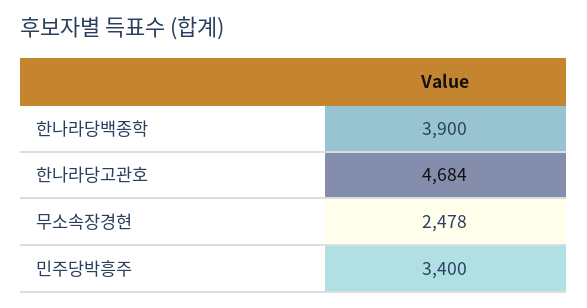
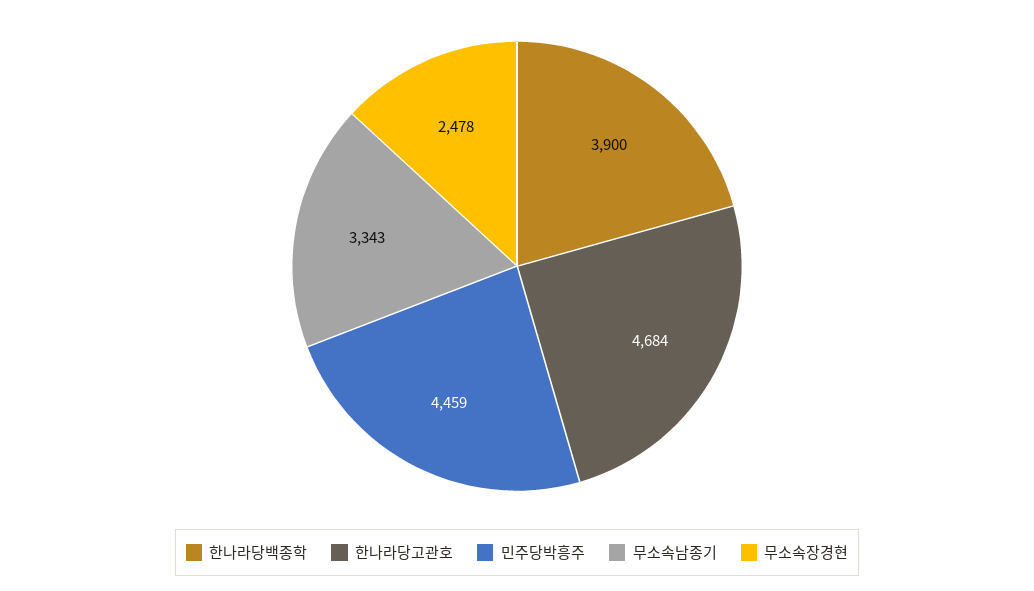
민주당박흥주: 3400 -> 4459
무소속남종기: none -> 3343

